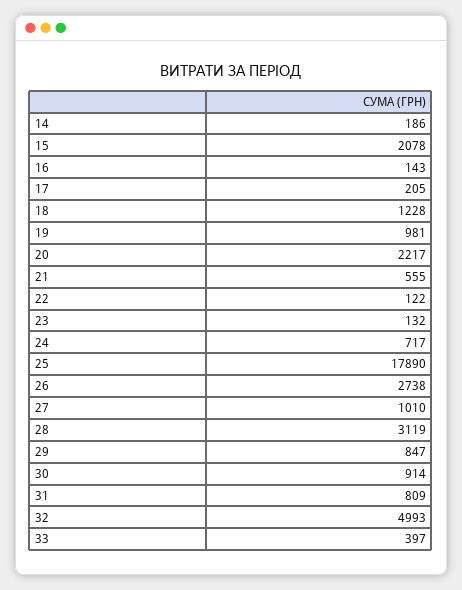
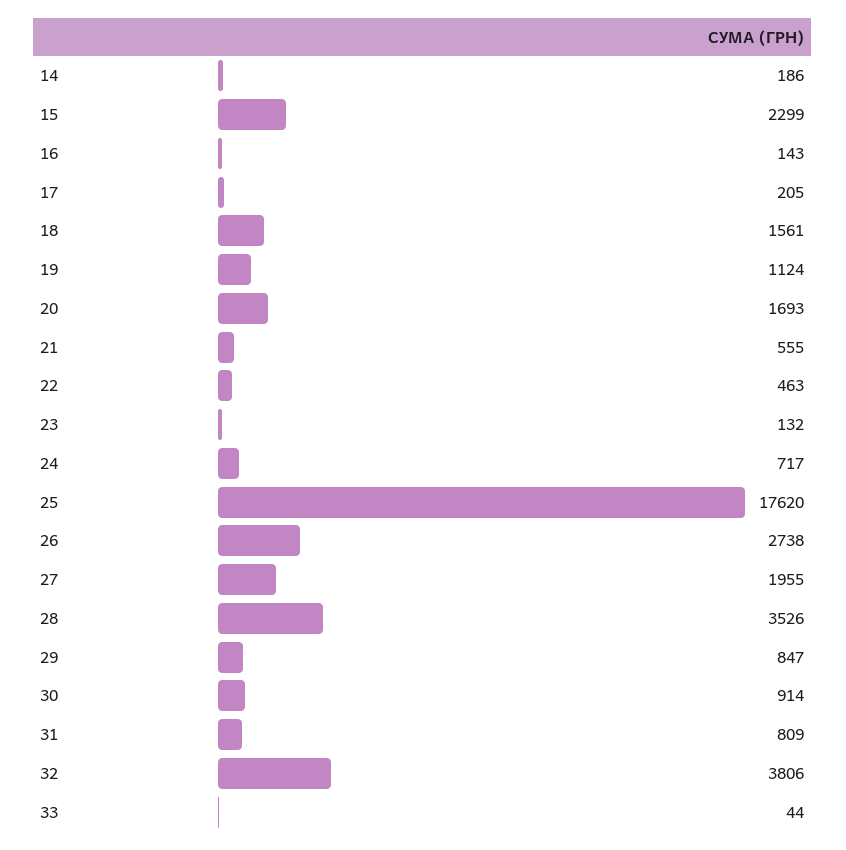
15: 2078 -> 2299
18: 1228 -> 1561
19: 981 -> 1124
20: 2217 -> 1693
22: 122 -> 463
25: 17890 -> 17620
27: 1010 -> 1955
28: 3119 -> 3526
32: 4993 -> 3806
33: 397 -> 44

